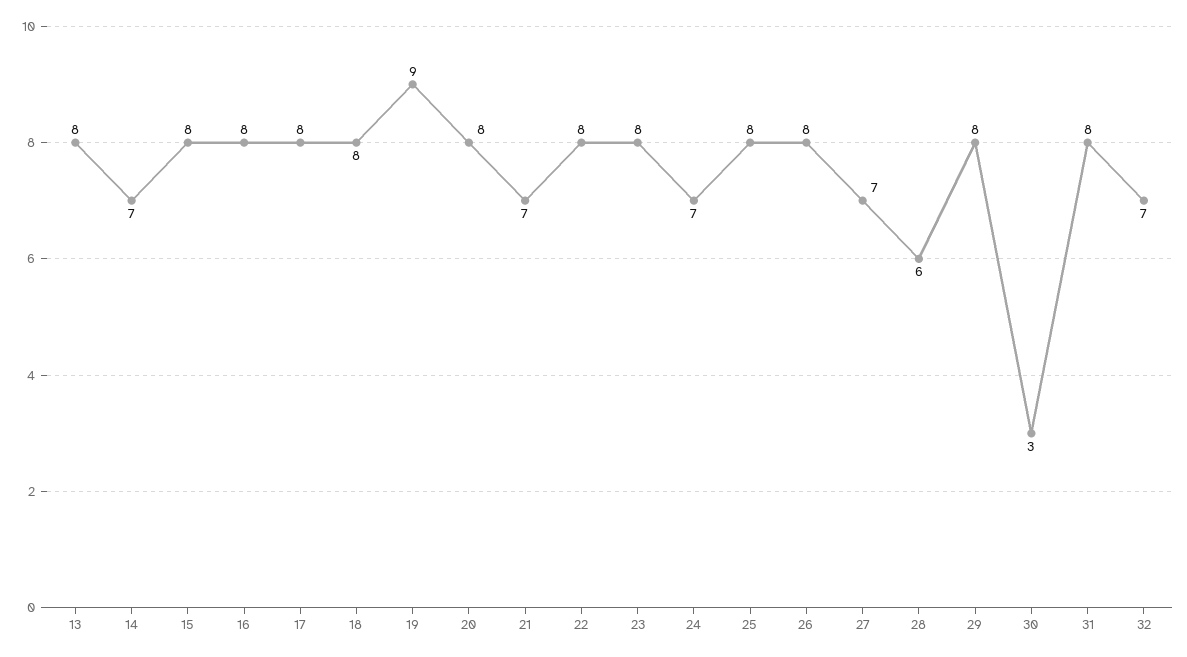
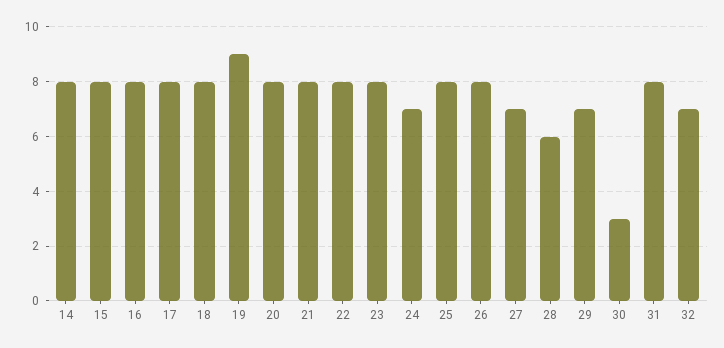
13: 8 -> none
14: 7 -> 8
21: 7 -> 8
29: 8 -> 7

